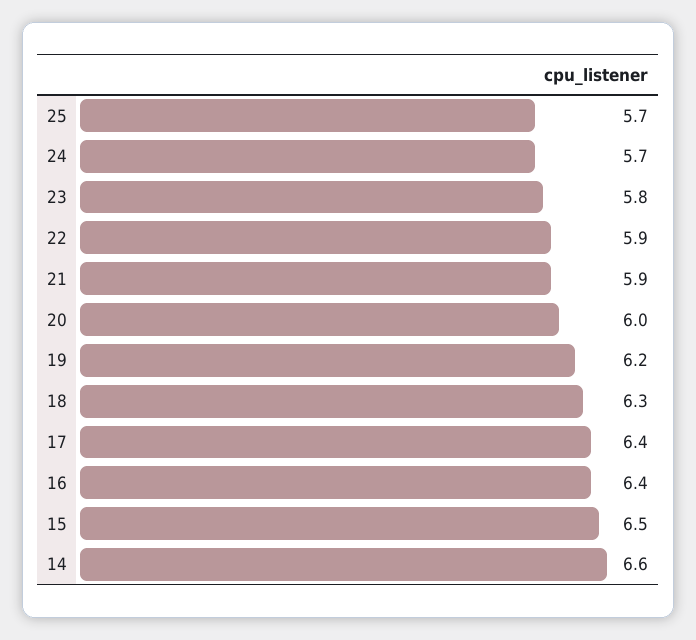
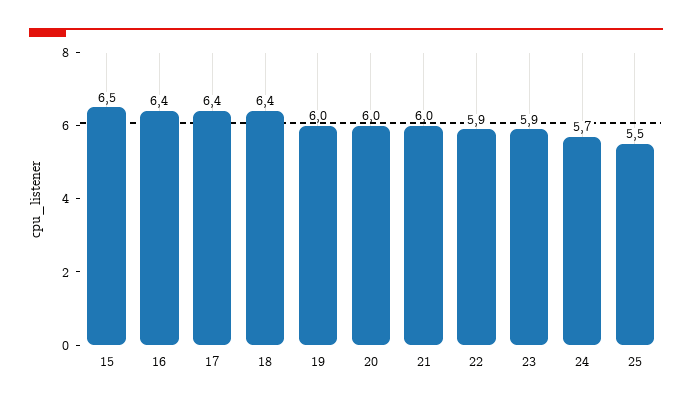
25: 5.7 -> 5.5
23: 5.8 -> 5.9
21: 5.9 -> 6
19: 6.2 -> 6
18: 6.3 -> 6.4
14: 6.6 -> none

